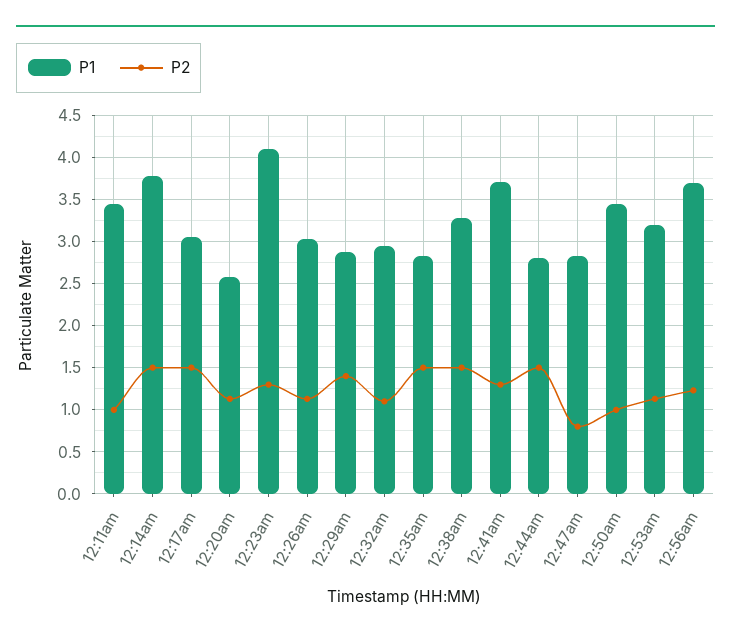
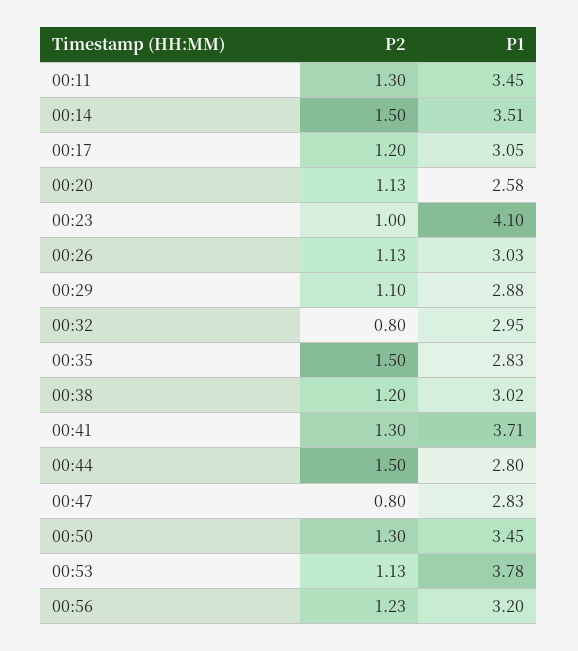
P2, 12:11am: 1 -> 1.3
P1, 12:14am: 3.8 -> 3.51
P2, 12:17am: 1.5 -> 1.2
P2, 12:23am: 1.3 -> 1
P2, 12:29am: 1.4 -> 1.1
P2, 12:32am: 1.1 -> 0.8
P1, 12:38am: 3.3 -> 3.02
P2, 12:38am: 1.5 -> 1.2
P2, 12:50am: 1 -> 1.3
P1, 12:53am: 3.2 -> 3.78
P1, 12:56am: 3.7 -> 3.2

